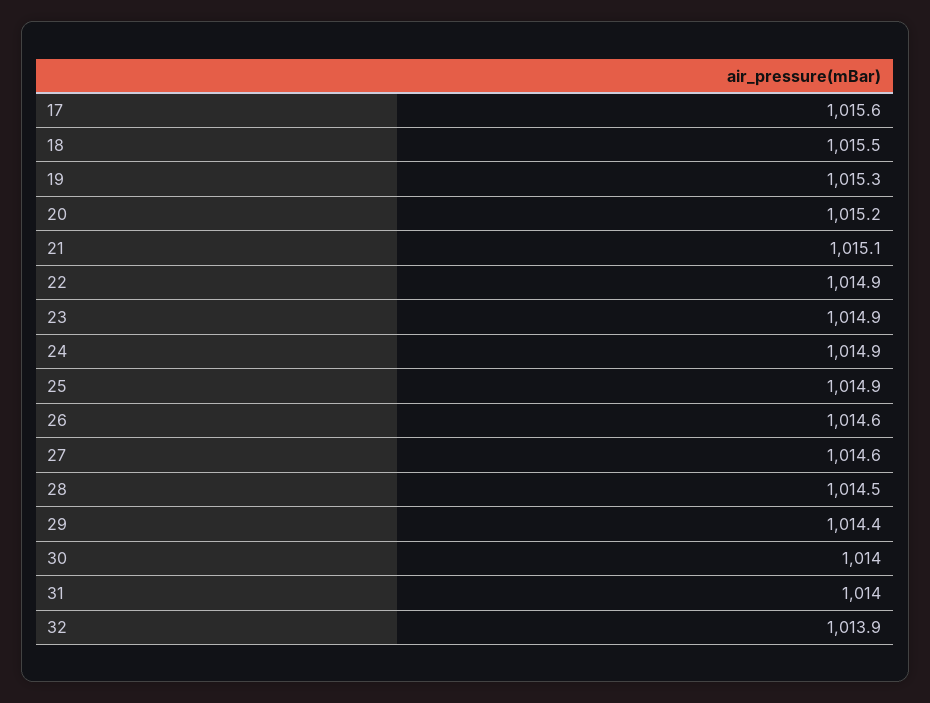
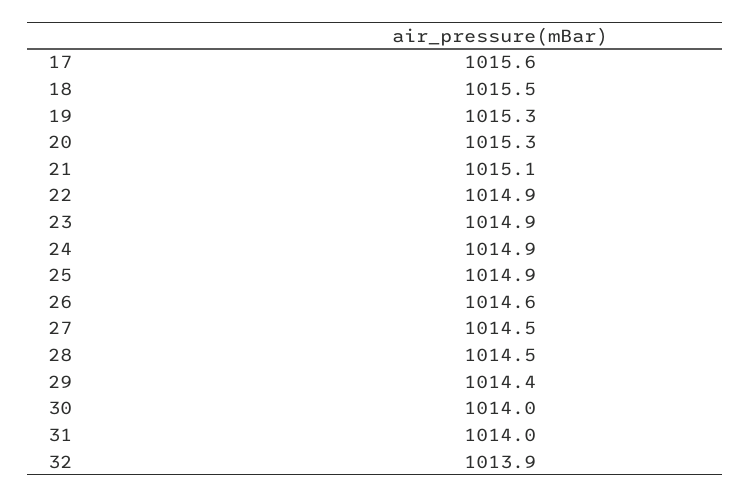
20: 1015.2 -> 1015.3
27: 1014.6 -> 1014.5

